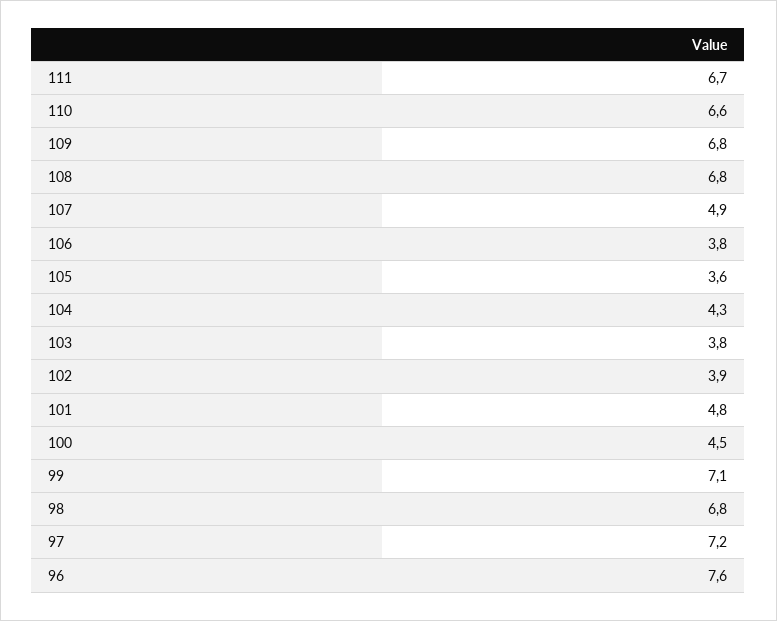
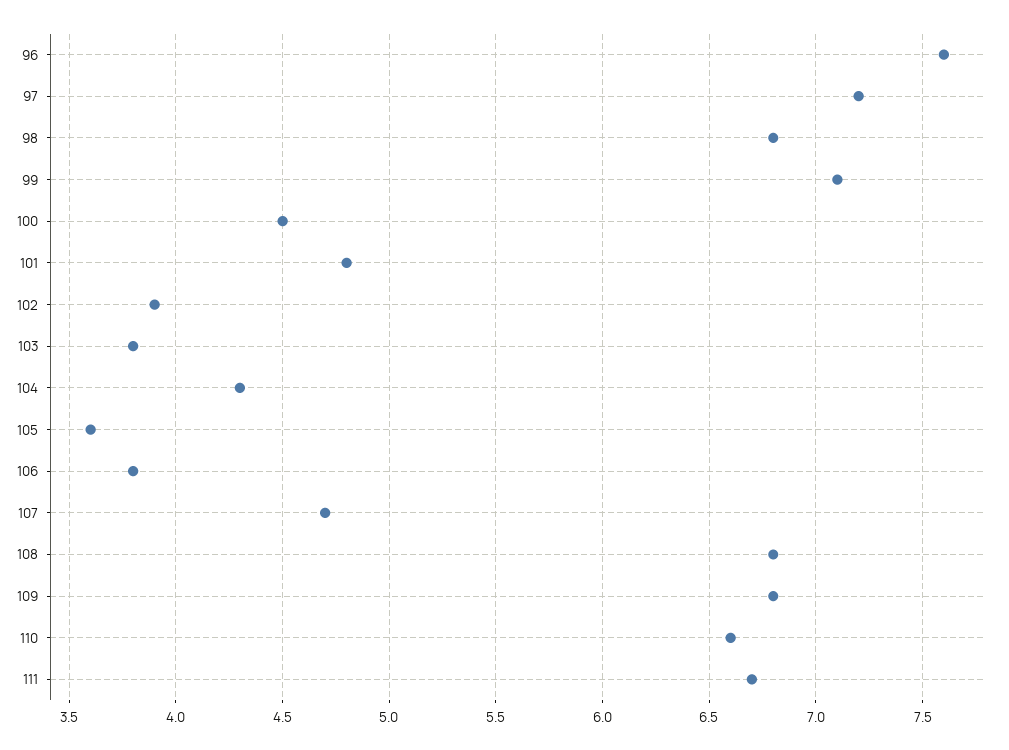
107: 4.9 -> 4.7

